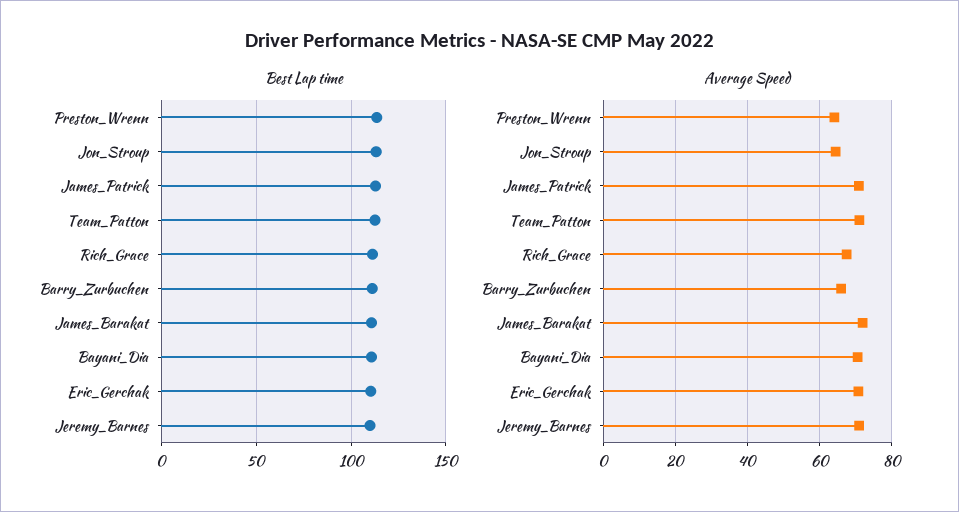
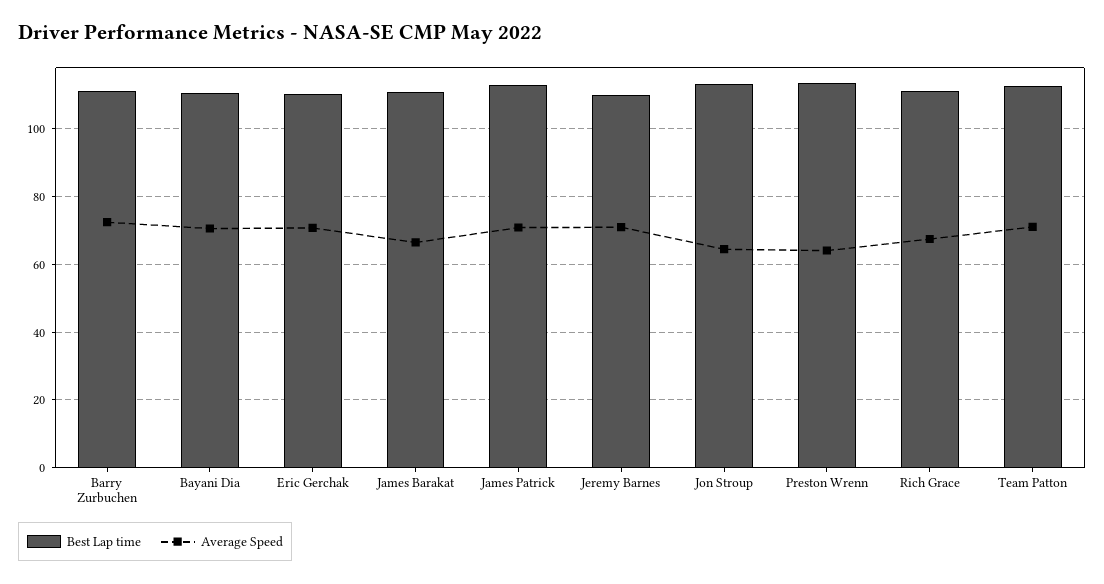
Average Speed, Barry_Zurbuchen: 66 -> 72
Average Speed, James_Barakat: 72 -> 66

